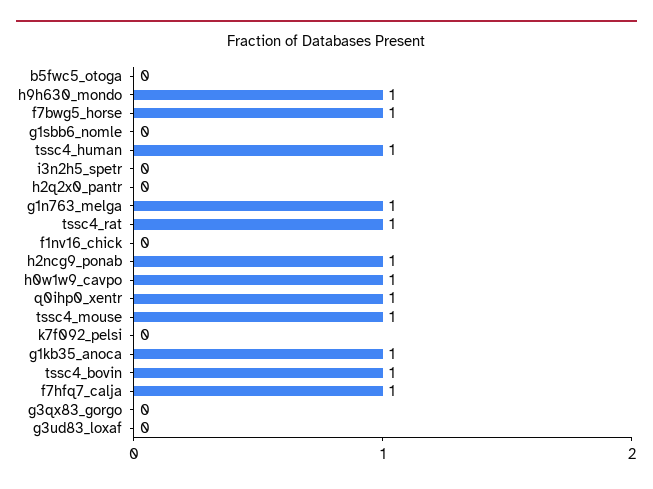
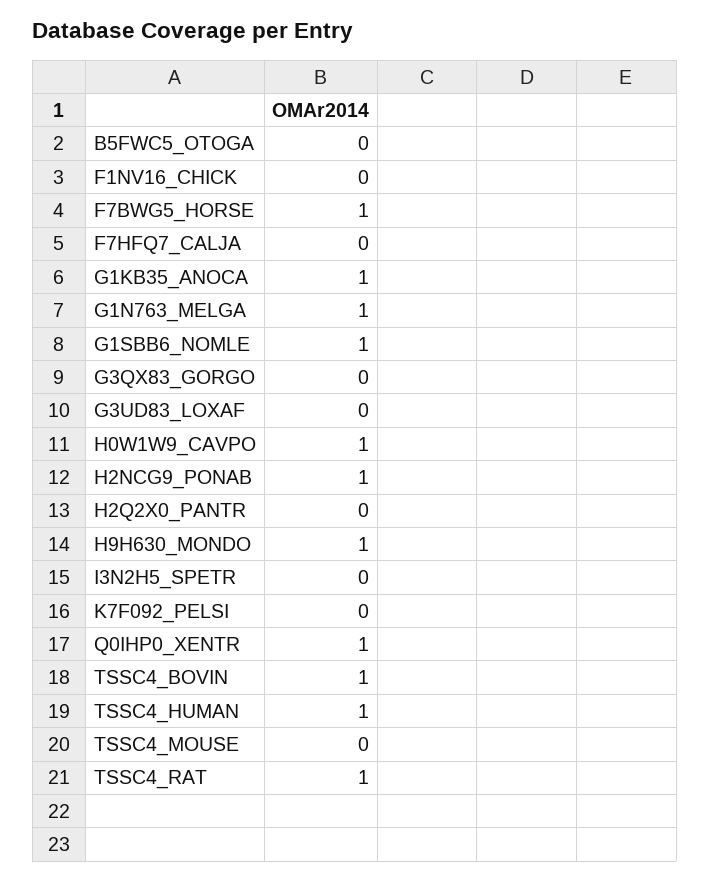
g1sbb6_nomle: 0 -> 1
tssc4_mouse: 1 -> 0
f7hfq7_calja: 1 -> 0

